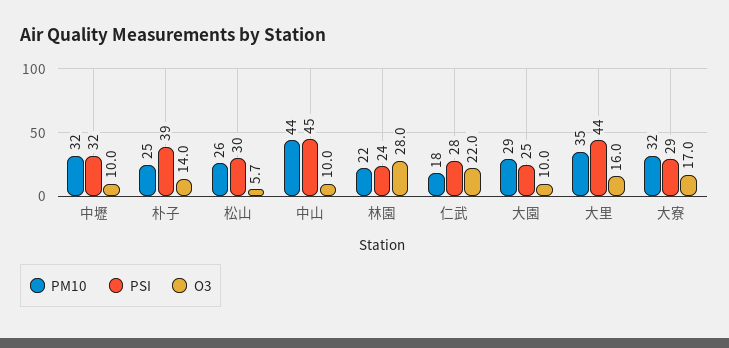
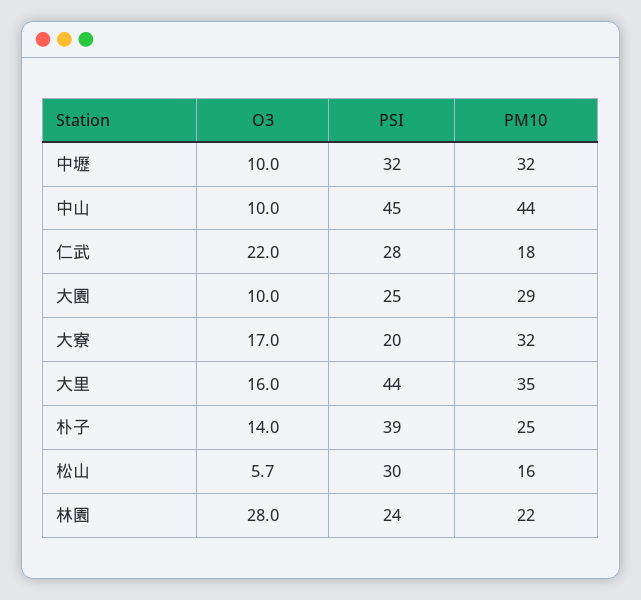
PM10, 松山: 26 -> 16
PSI, 大寮: 29 -> 20

